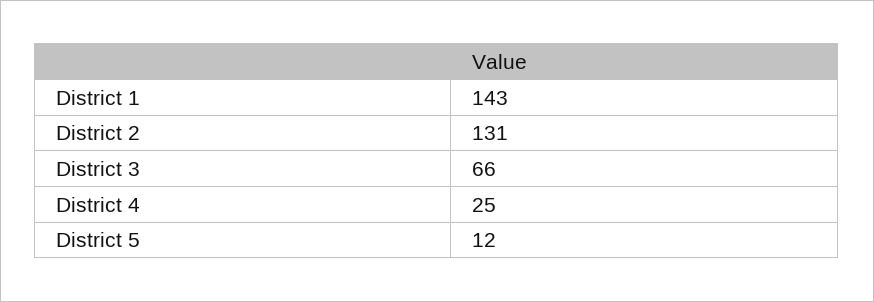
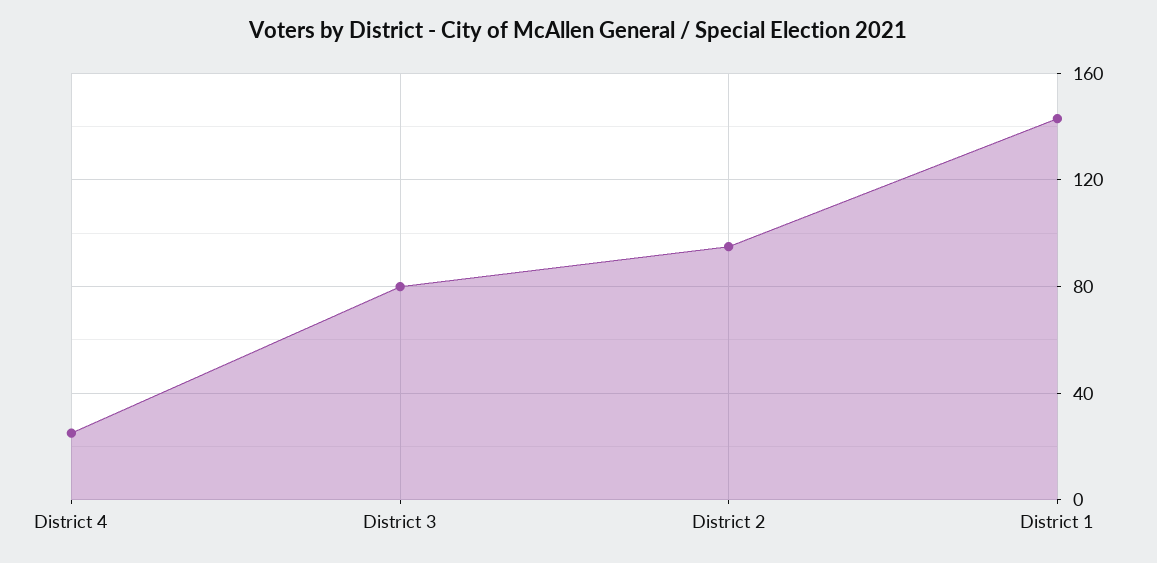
District 2: 131 -> 95
District 3: 66 -> 80
District 5: 12 -> none

